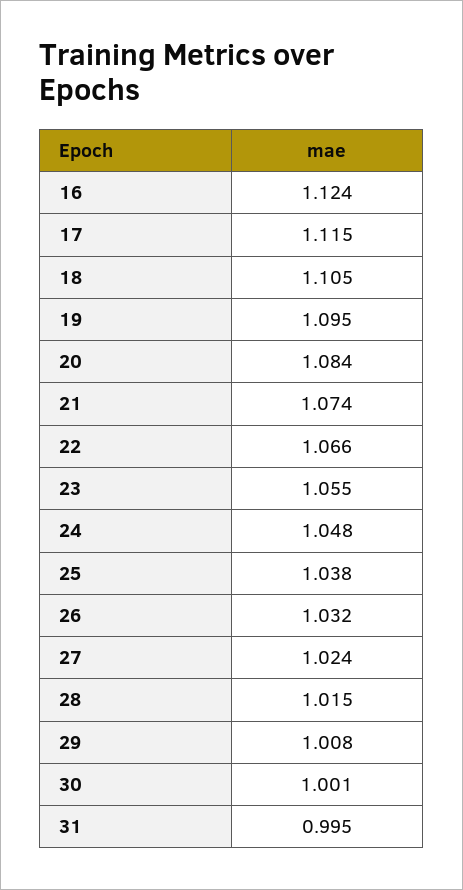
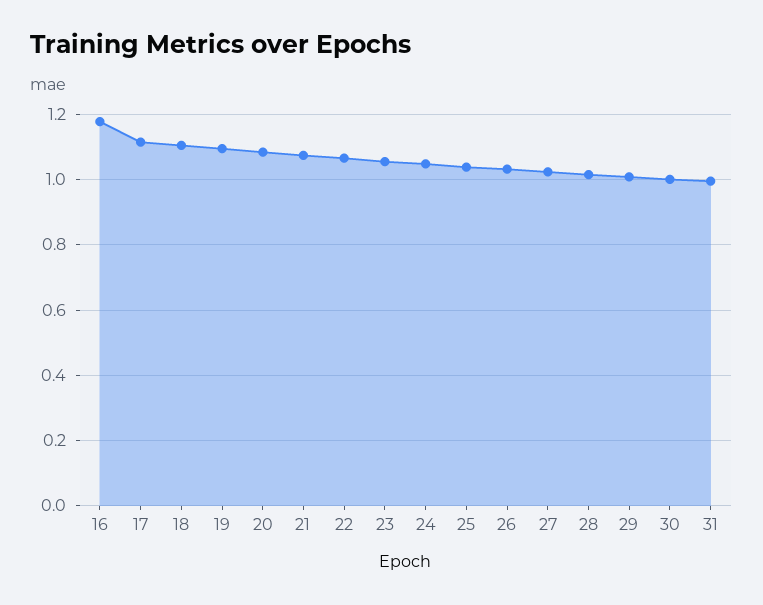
16: 1.124 -> 1.18

